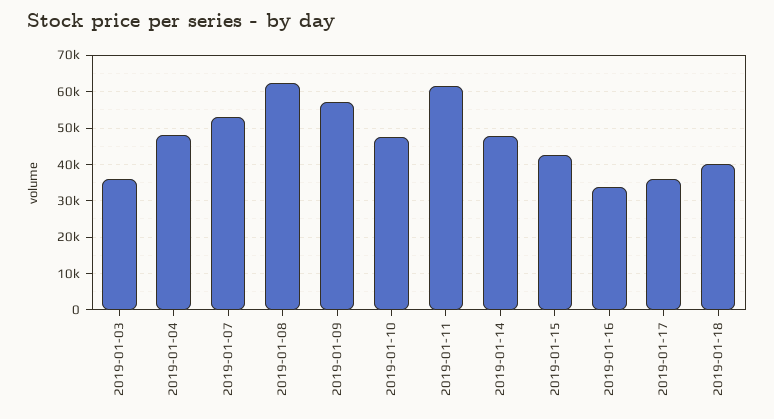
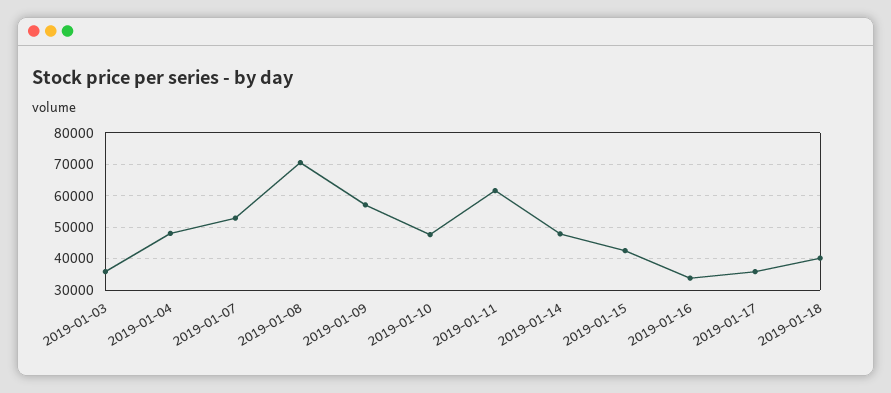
2019-01-08: 62000 -> 70000

